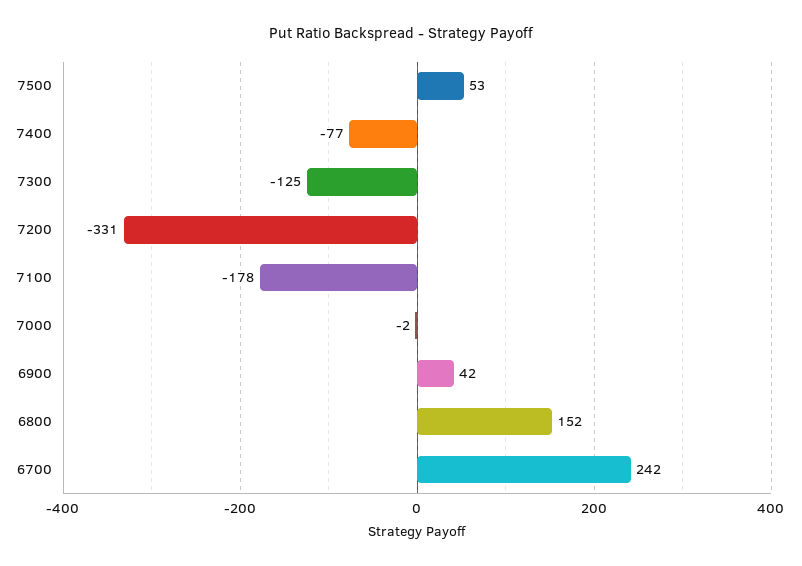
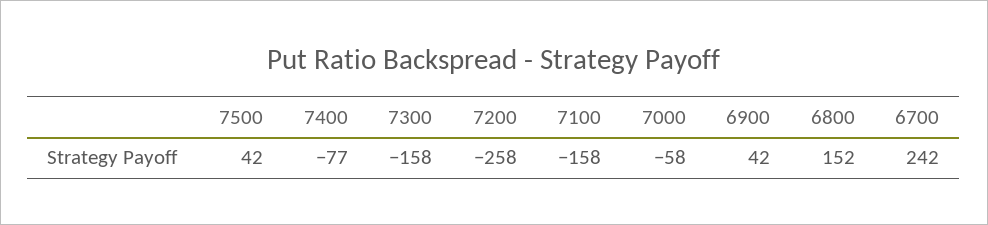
7500: 53 -> 42
7300: -125 -> -158
7200: -331 -> -258
7100: -178 -> -158
7000: -2 -> -58

